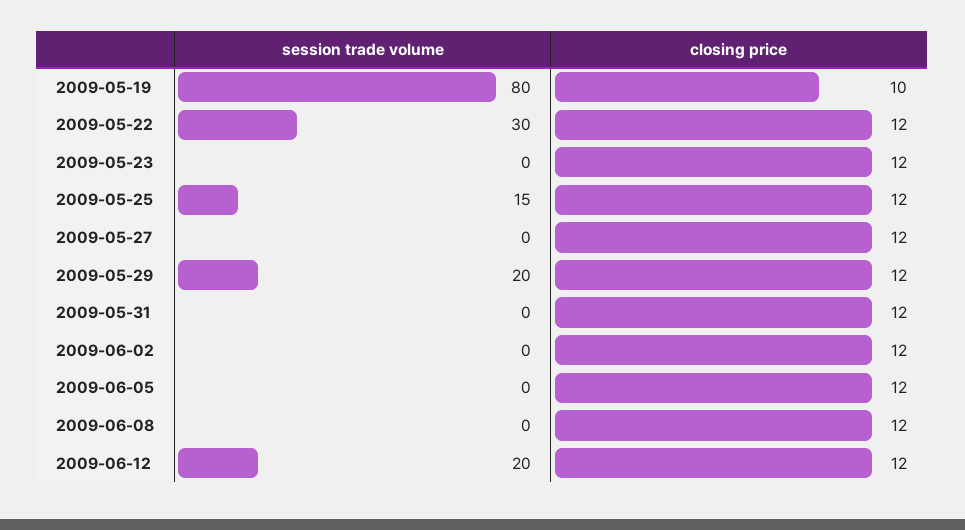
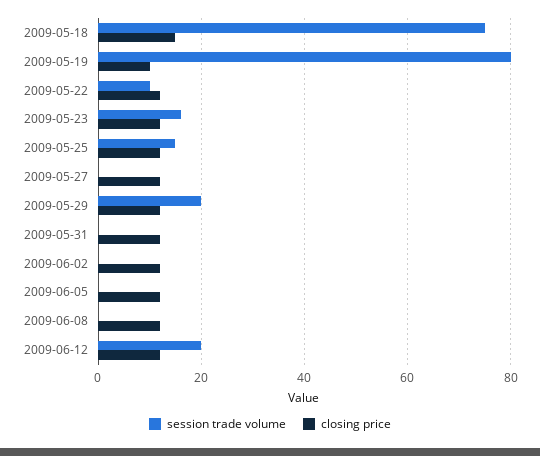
session trade volume, 2009-05-22: 30 -> 10
session trade volume, 2009-05-23: 0 -> 15
session trade volume, 2009-05-18: none -> 75
closing price, 2009-05-18: none -> 15

